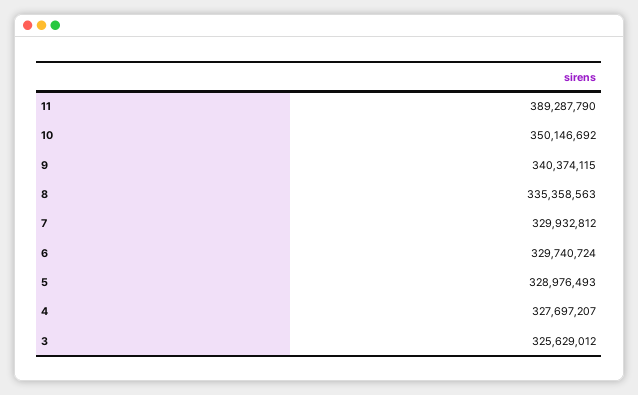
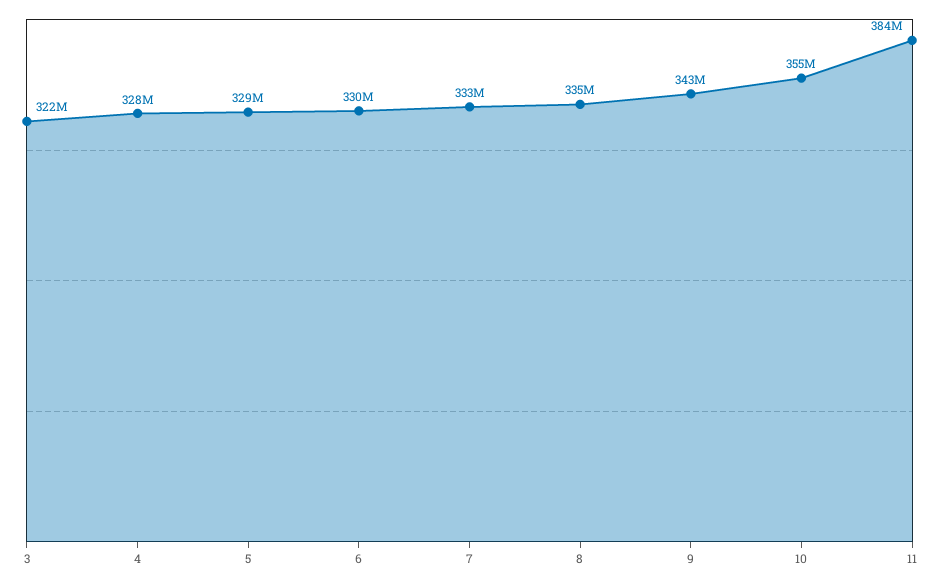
11: 389287790 -> 384000000
10: 350146692 -> 355000000
9: 340374115 -> 343000000
7: 329932812 -> 333000000
3: 325629012 -> 322000000

